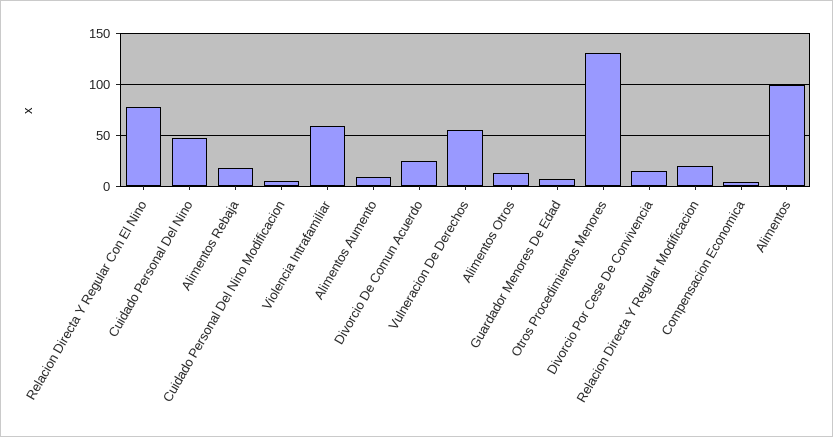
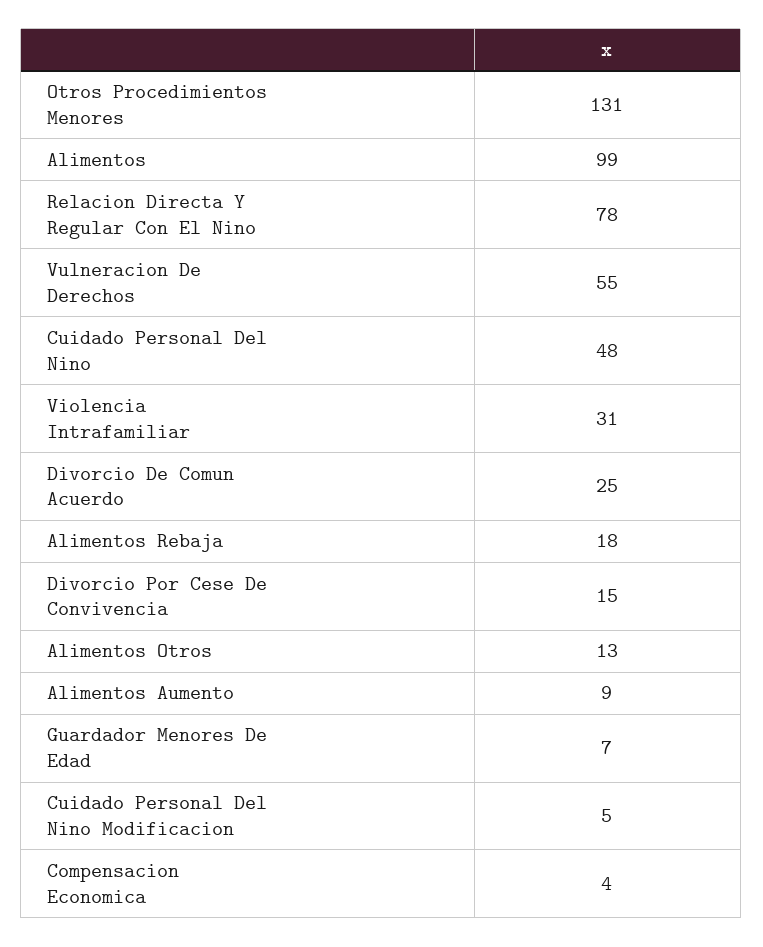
Violencia Intrafamiliar: 60 -> 31
Relacion Directa Y Regular Modificacion: 20 -> none

